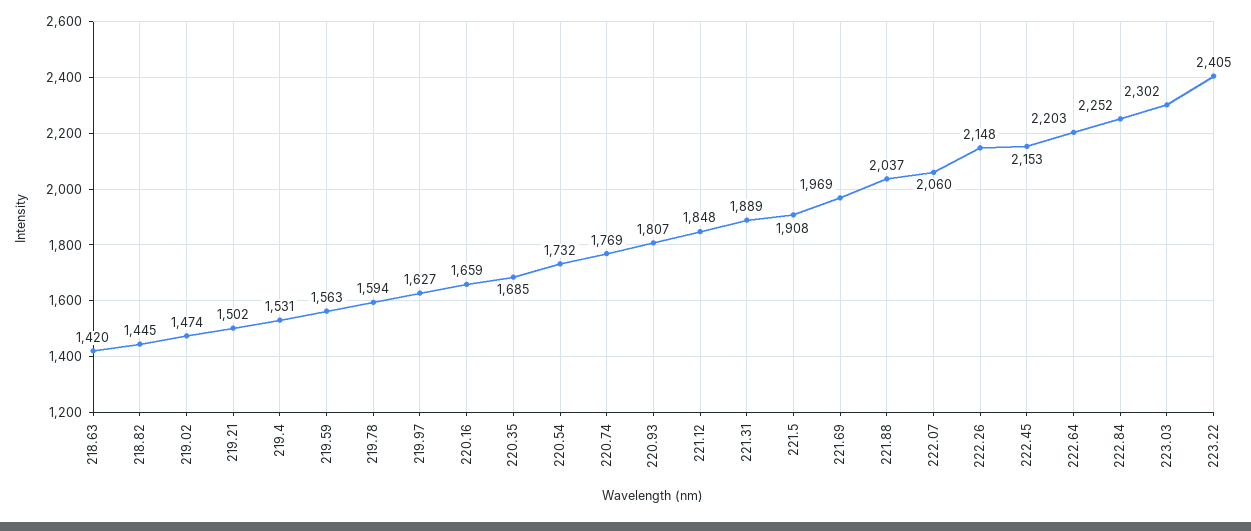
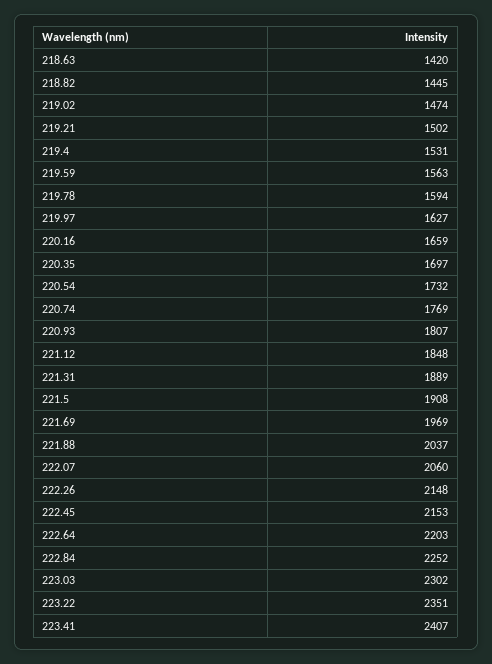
220.35: 1685 -> 1697
223.22: 2405 -> 2351
223.41: none -> 2407

